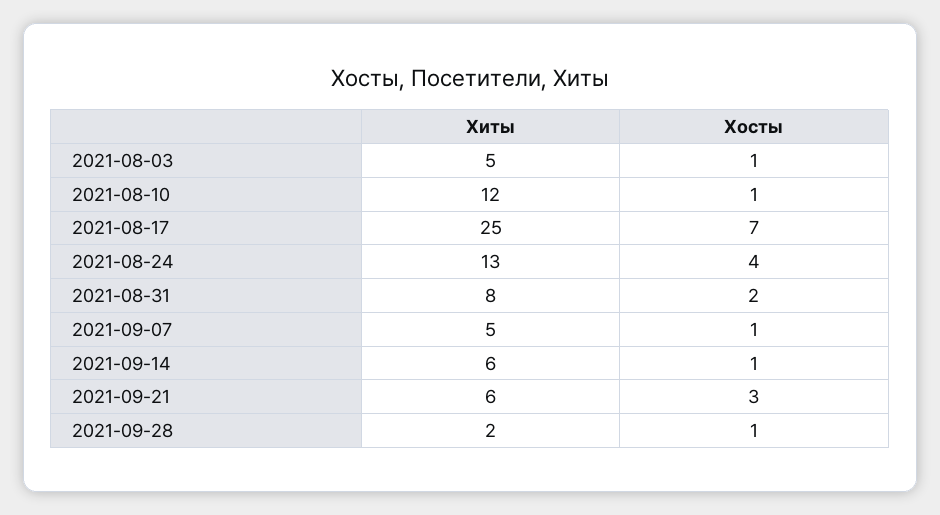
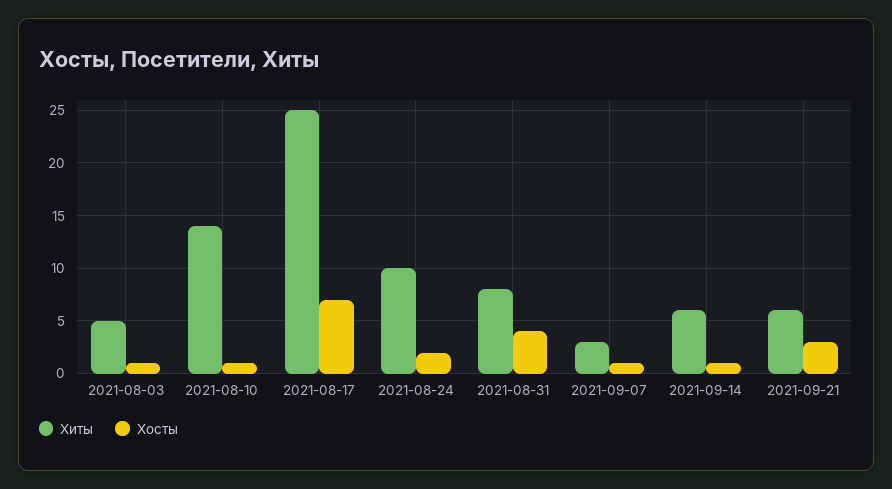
Хиты, 2021-08-10: 12 -> 14
Хиты, 2021-08-24: 13 -> 10
Хосты, 2021-08-24: 4 -> 2
Хосты, 2021-08-31: 2 -> 4
Хиты, 2021-09-07: 5 -> 3
Хиты, 2021-09-28: 2 -> none
Хосты, 2021-09-28: 1 -> none

